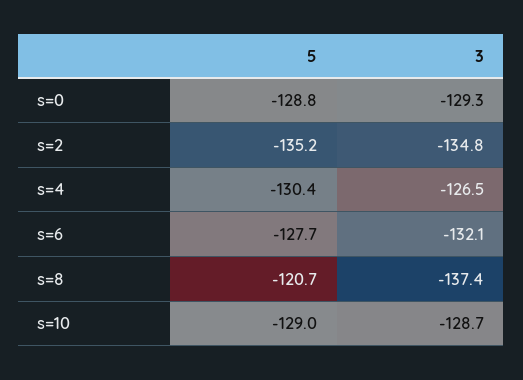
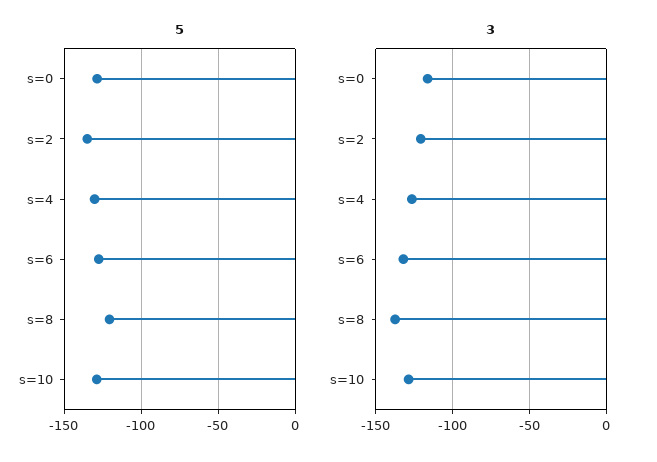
3, s=0: -129.3 -> -115
3, s=2: -134.8 -> -120

